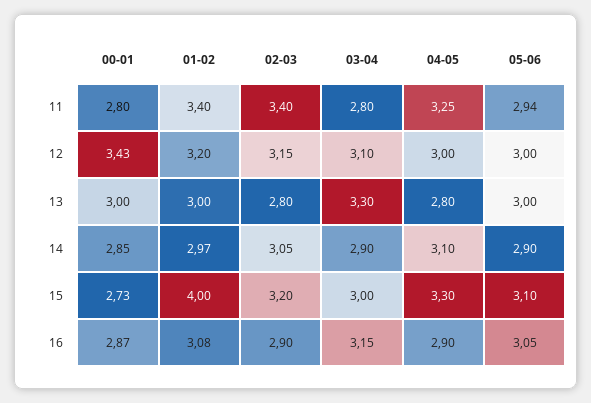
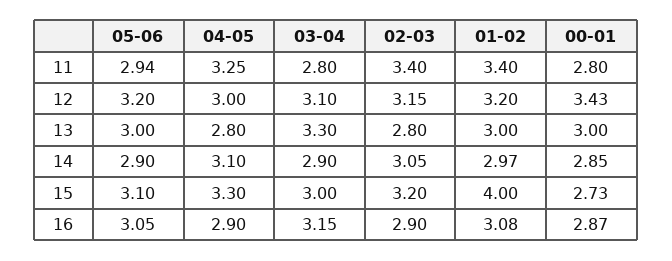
05-06, 12: 3 -> 3.2

